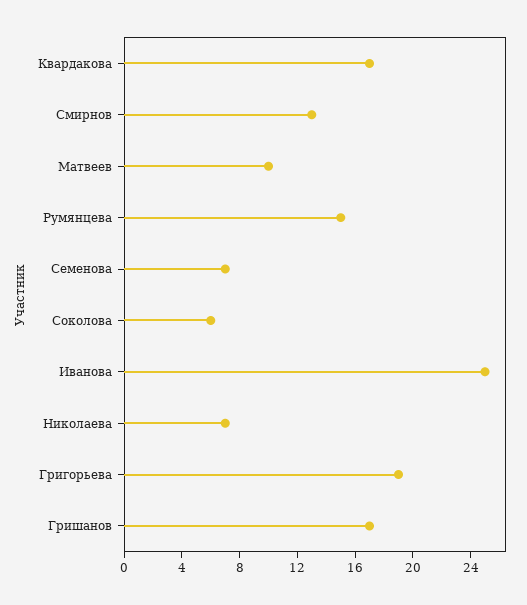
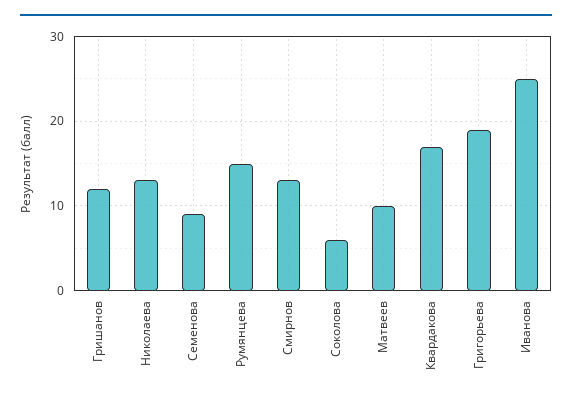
Семенова: 7 -> 9
Николаева: 7 -> 13
Гришанов: 17 -> 12

